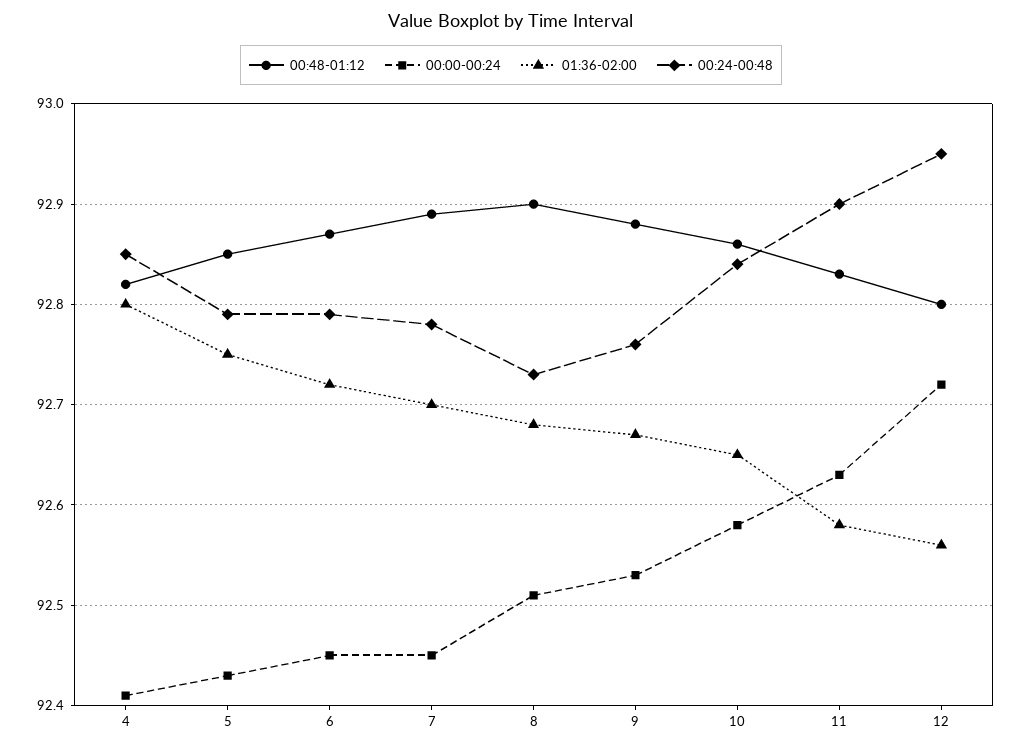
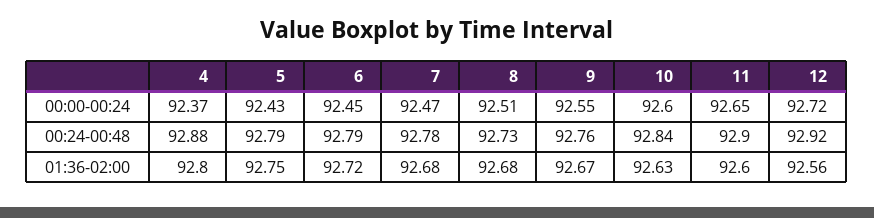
00:48-01:12, 4: 92.82 -> none
00:00-00:24, 4: 92.41 -> 92.37
00:24-00:48, 4: 92.85 -> 92.88
00:48-01:12, 5: 92.85 -> none
00:48-01:12, 6: 92.87 -> none
00:48-01:12, 7: 92.89 -> none
00:00-00:24, 7: 92.45 -> 92.47
01:36-02:00, 7: 92.7 -> 92.68
00:48-01:12, 8: 92.9 -> none
00:48-01:12, 9: 92.88 -> none
00:00-00:24, 9: 92.53 -> 92.55
00:48-01:12, 10: 92.86 -> none
00:00-00:24, 10: 92.58 -> 92.6
01:36-02:00, 10: 92.65 -> 92.63
00:48-01:12, 11: 92.83 -> none
00:00-00:24, 11: 92.63 -> 92.65
01:36-02:00, 11: 92.58 -> 92.6
00:48-01:12, 12: 92.8 -> none
00:24-00:48, 12: 92.95 -> 92.92

